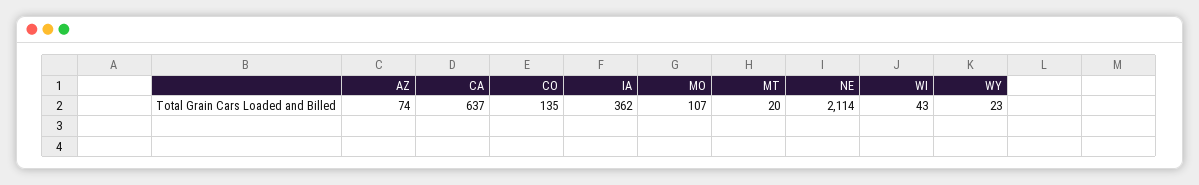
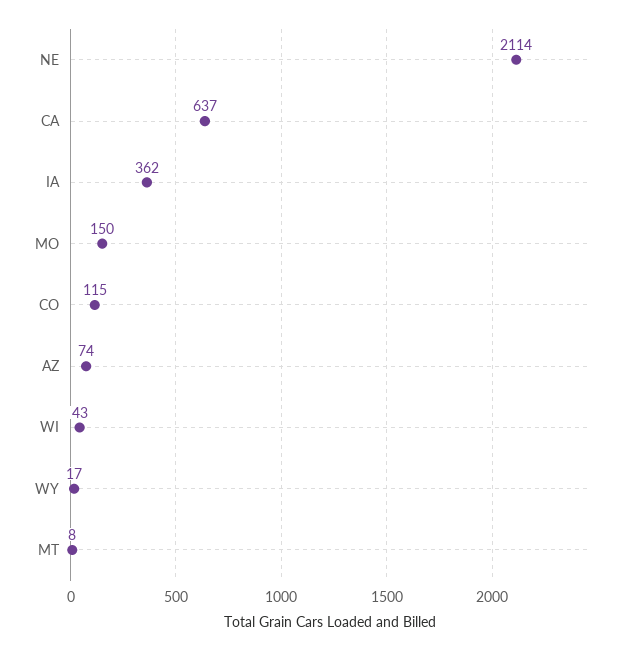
CO: 135 -> 115
MO: 107 -> 150
MT: 20 -> 8
WY: 23 -> 17

